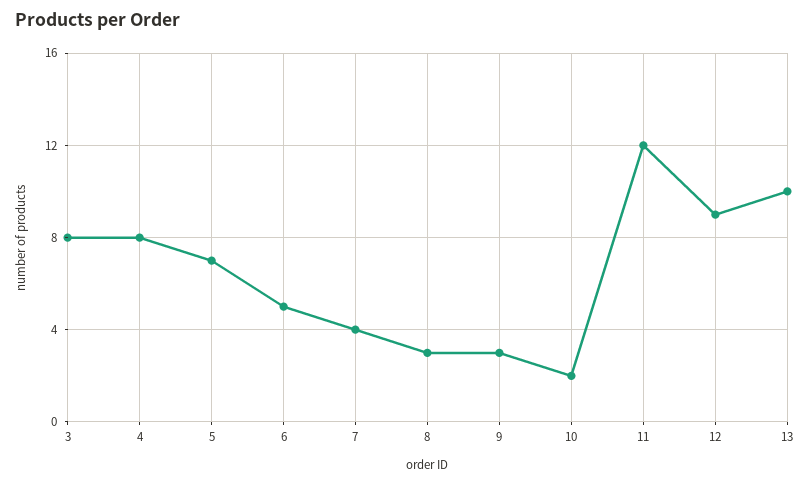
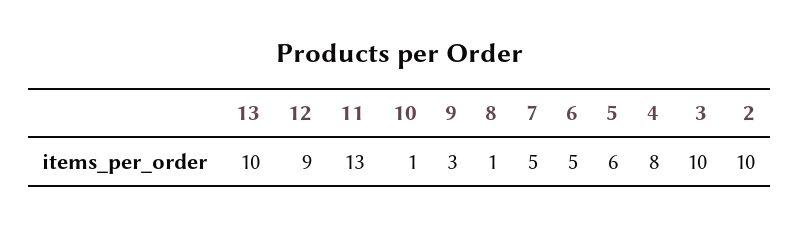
3: 8 -> 10
5: 7 -> 6
7: 4 -> 5
8: 3 -> 1
10: 2 -> 1
11: 12 -> 13
2: none -> 10

